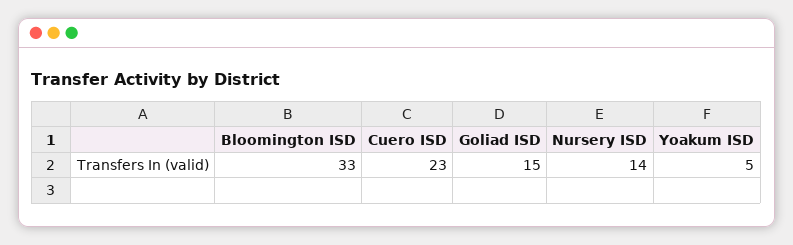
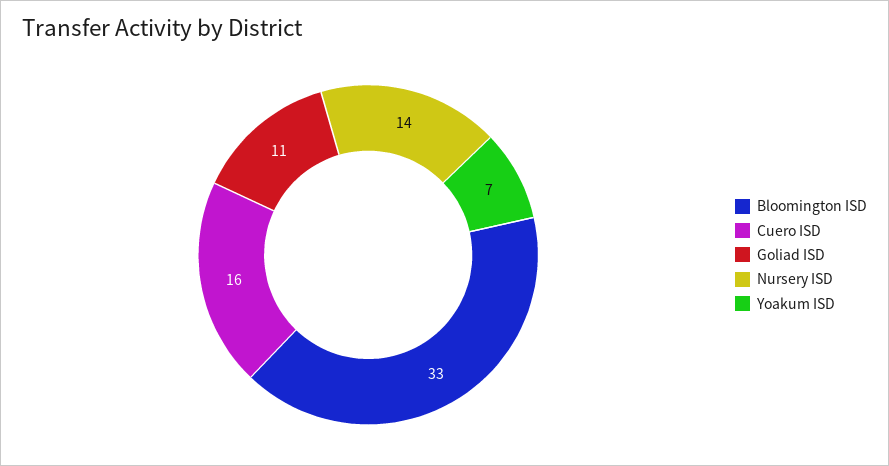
Cuero ISD: 23 -> 16
Goliad ISD: 15 -> 11
Yoakum ISD: 5 -> 7

